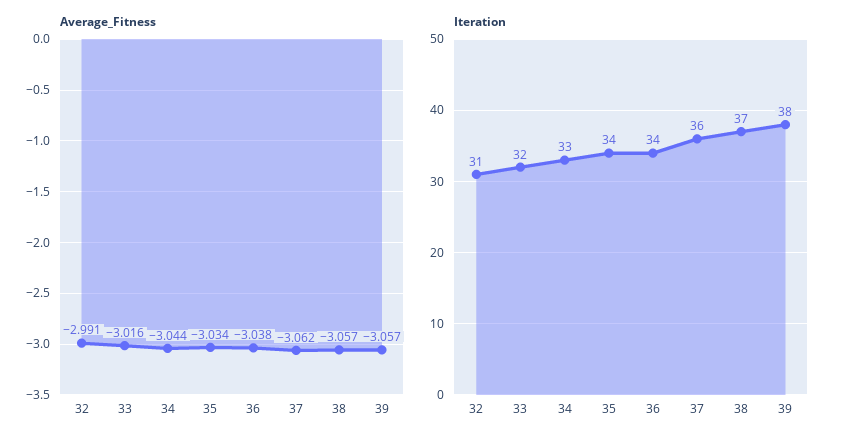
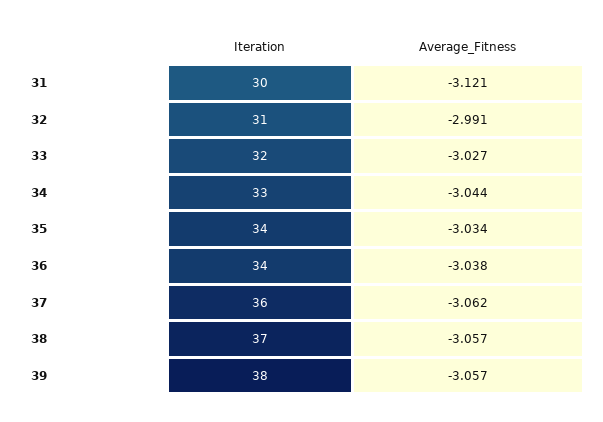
Average_Fitness, 33: -3.016 -> -3.027
Iteration, 31: none -> 30
Average_Fitness, 31: none -> -3.121

